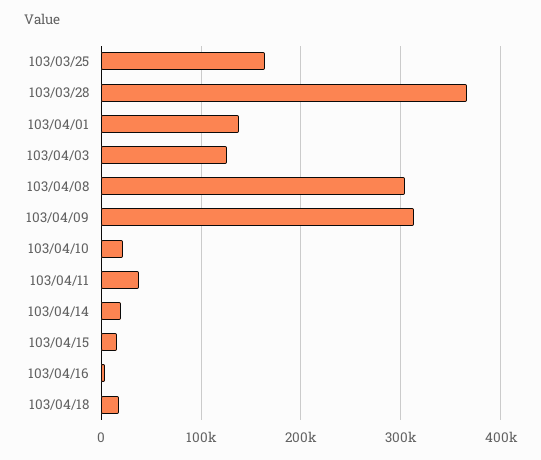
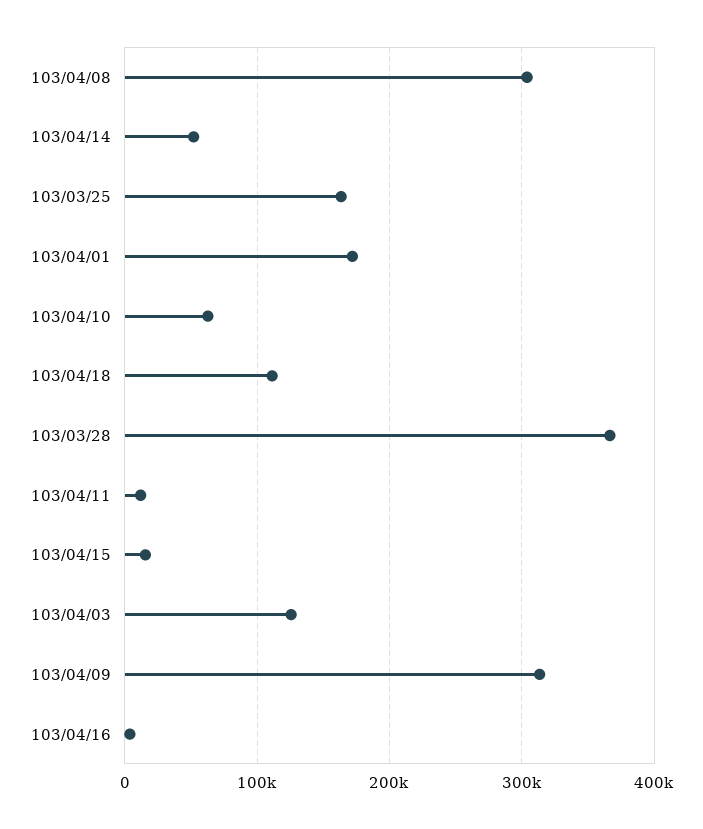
103/04/01: 140000 -> 170000
103/04/10: 20000 -> 60000
103/04/11: 40000 -> 10000
103/04/14: 20000 -> 50000
103/04/18: 20000 -> 110000

